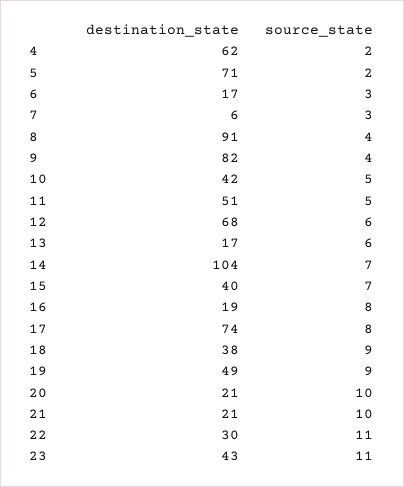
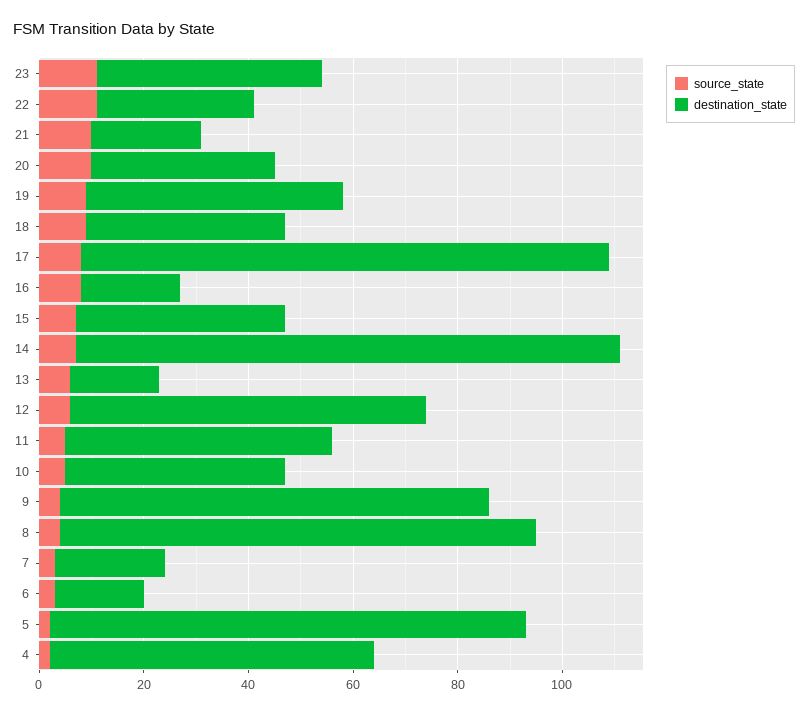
destination_state, 5: 71 -> 90
destination_state, 7: 6 -> 20
destination_state, 17: 74 -> 100
destination_state, 20: 21 -> 35

